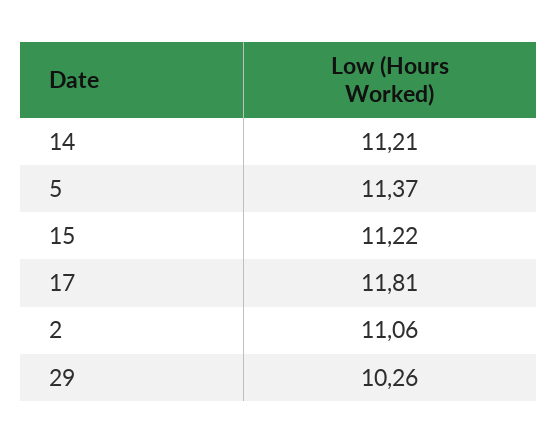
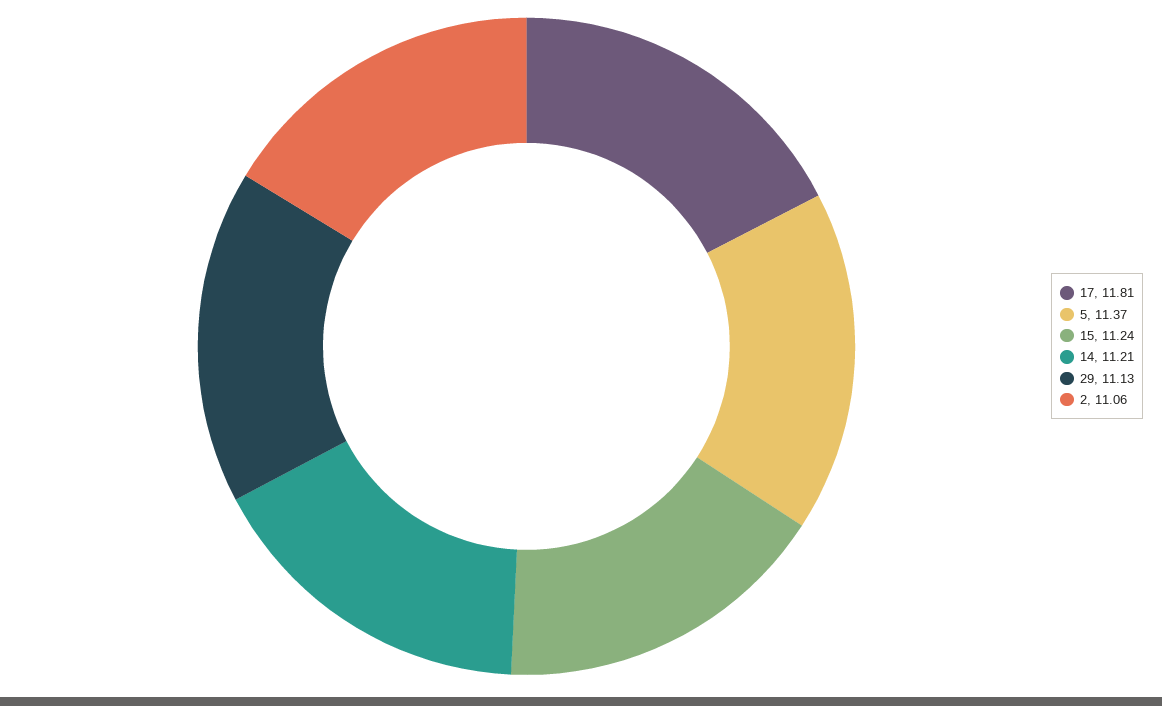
15: 11.22 -> 11.24
29: 10.26 -> 11.13

